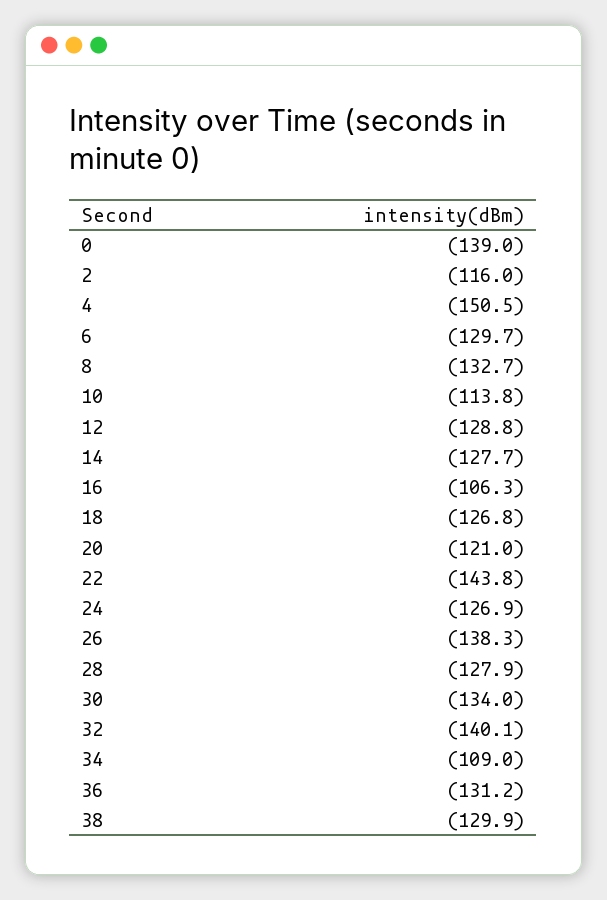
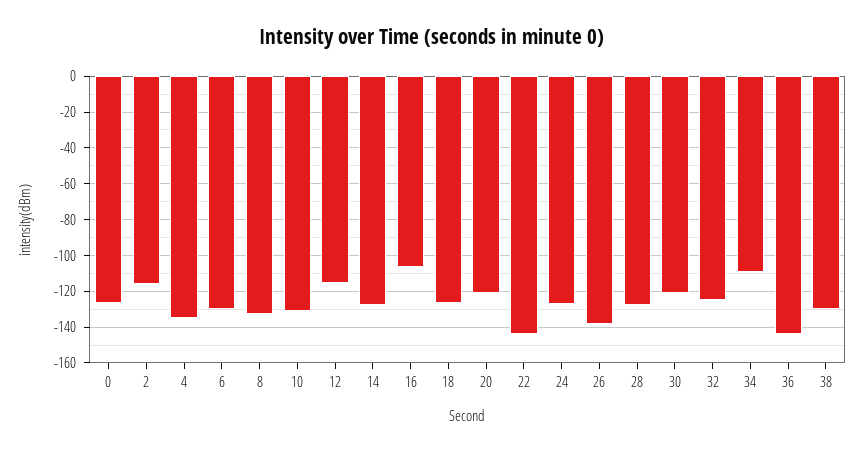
0: -139 -> -125
4: -150.5 -> -135
10: -113.8 -> -130
12: -128.8 -> -115
30: -134 -> -120
32: -140.1 -> -125
36: -131.2 -> -145

